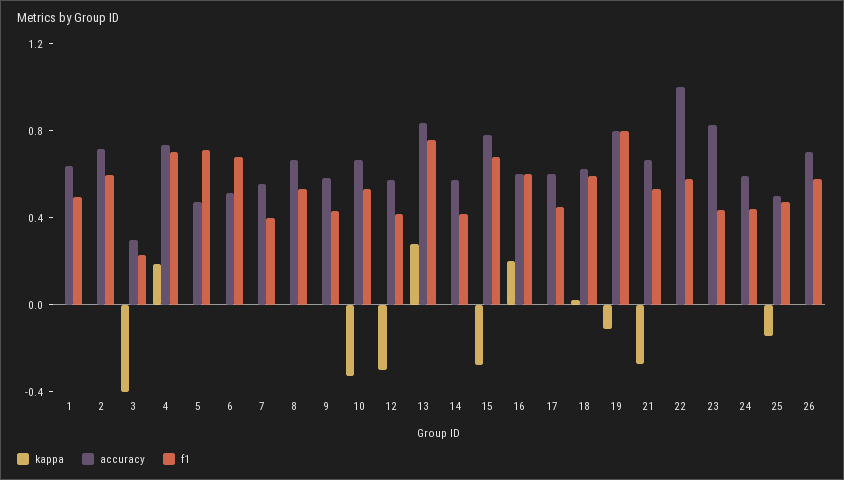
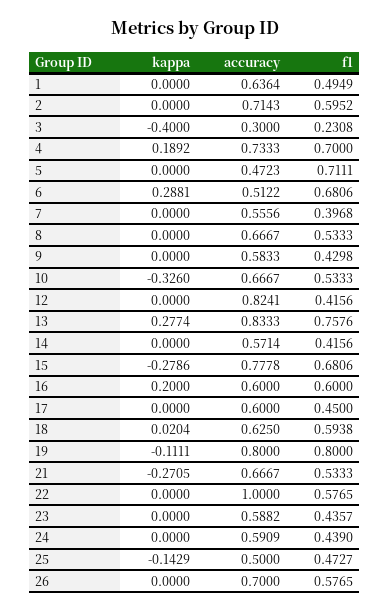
kappa, 6: 0 -> 0.2881
kappa, 12: -0.3 -> 0
accuracy, 12: 0.6 -> 0.8241
accuracy, 23: 0.8 -> 0.5882

